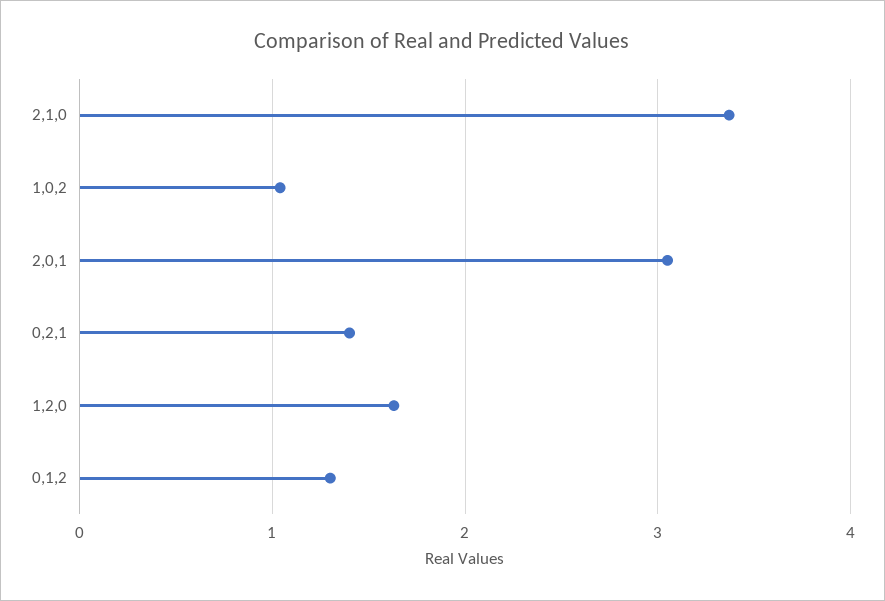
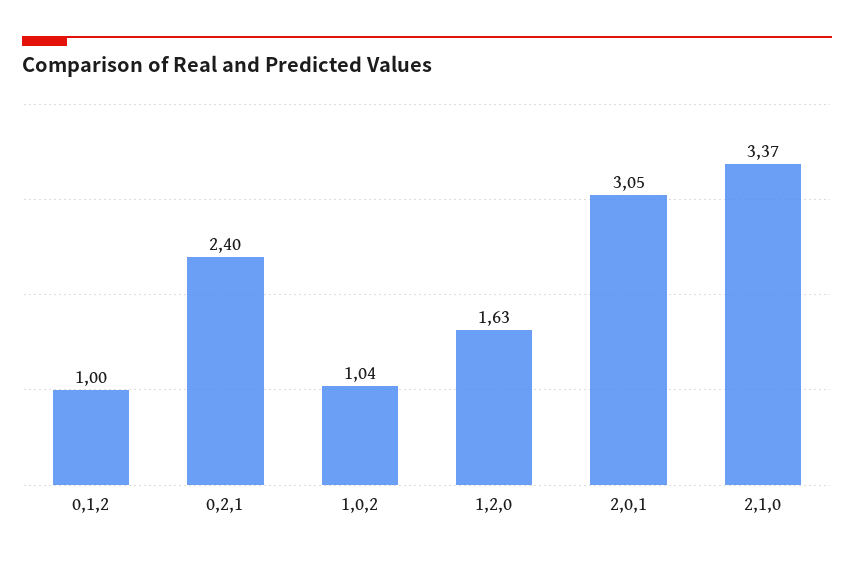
0,2,1: 1.4 -> 2.4
0,1,2: 1.3 -> 1

